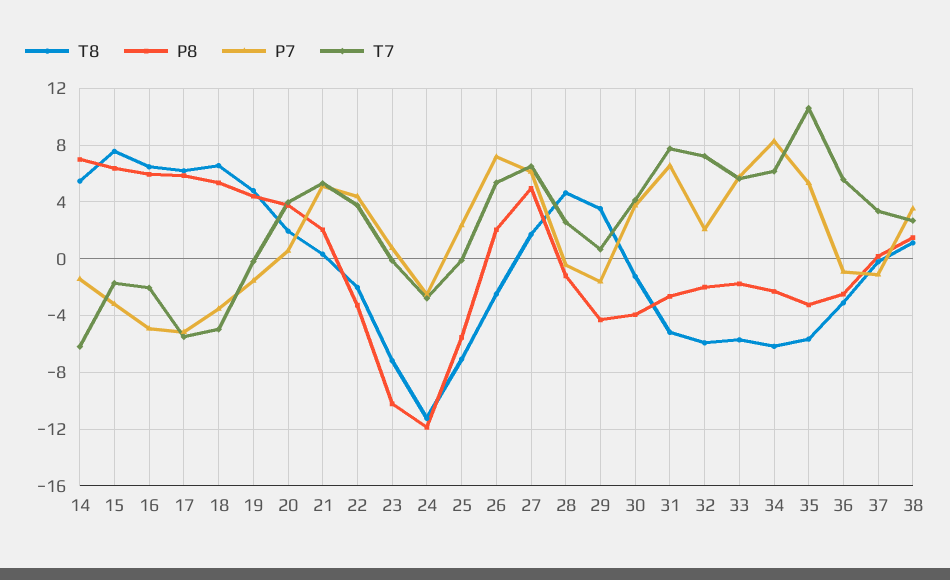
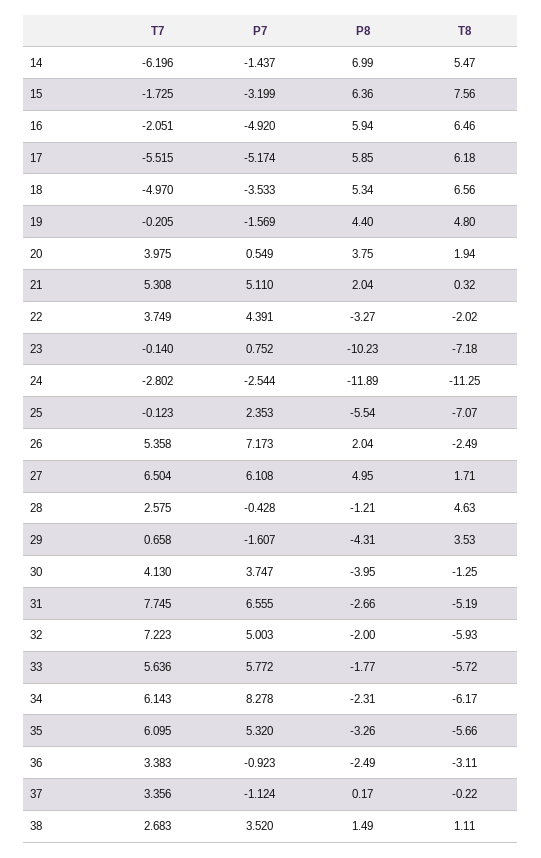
P7, 32: 2 -> 5.003
T7, 35: 10.5 -> 6.095
T7, 36: 5.5 -> 3.383

